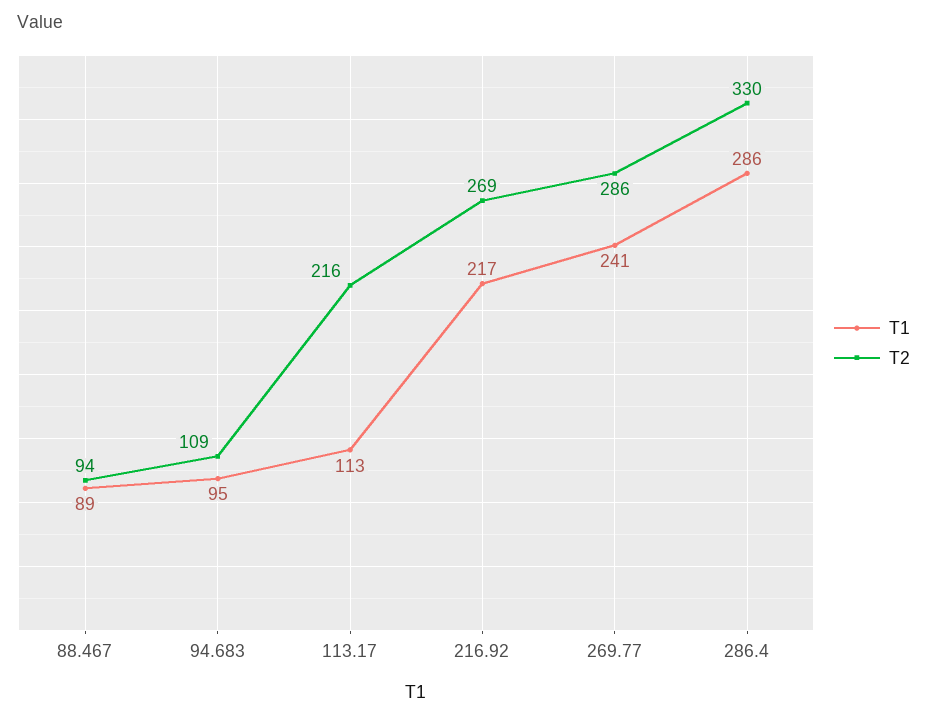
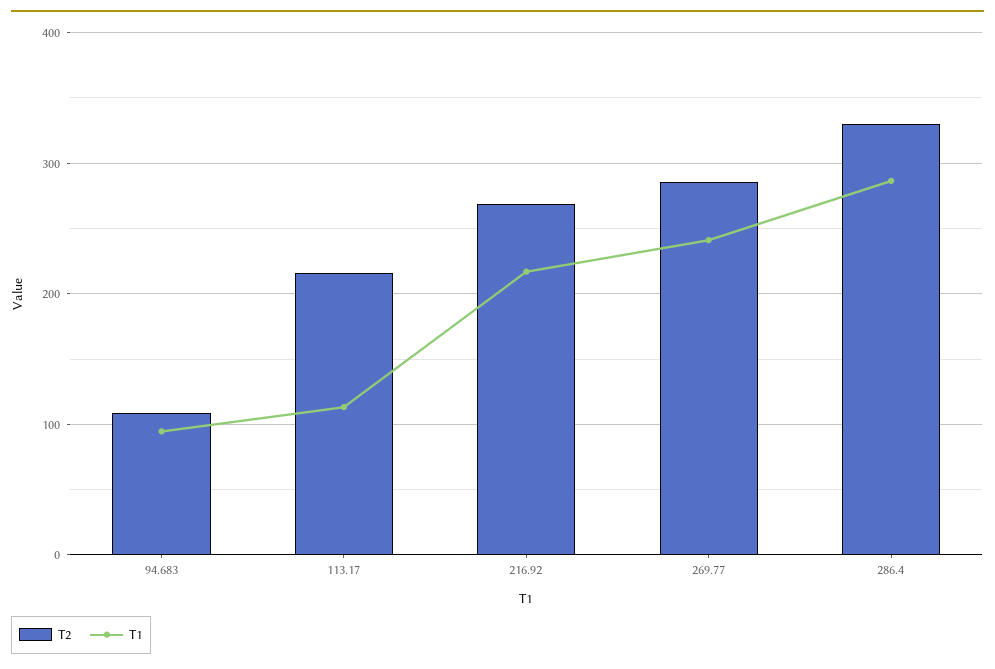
T1, 88.467: 89 -> none
T2, 88.467: 94 -> none

